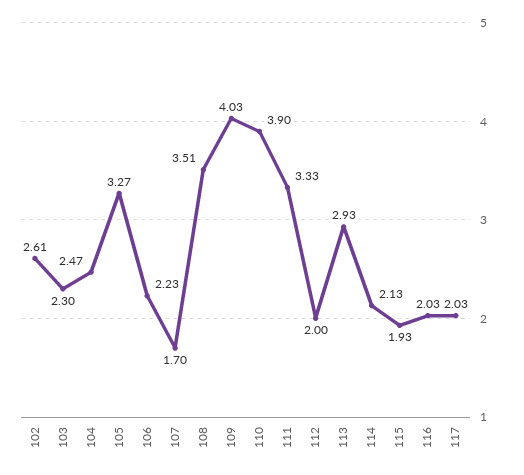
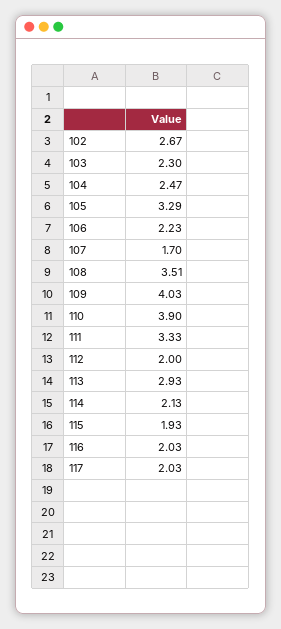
102: 2.61 -> 2.67
105: 3.27 -> 3.29

